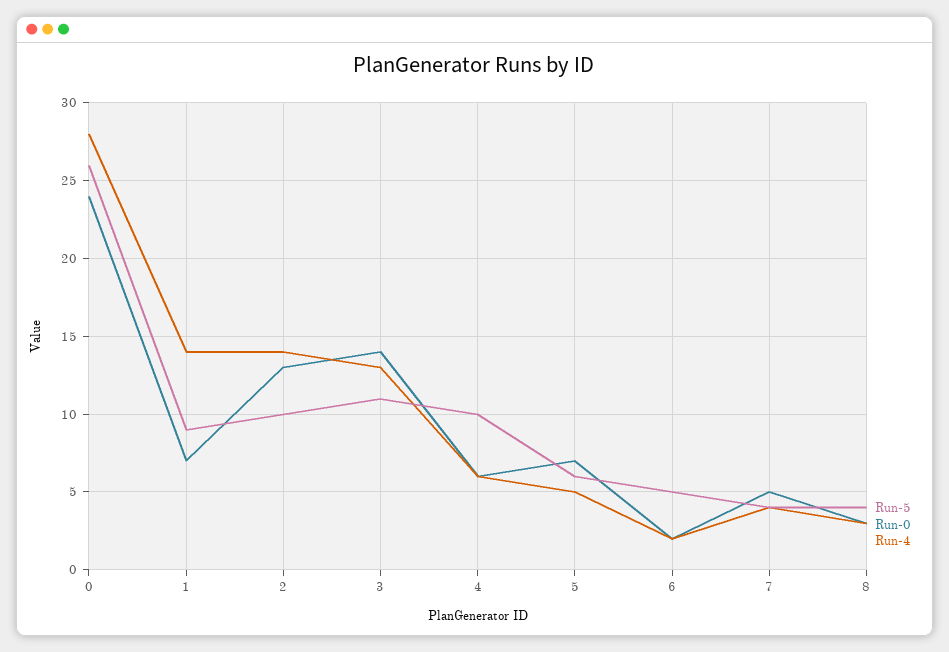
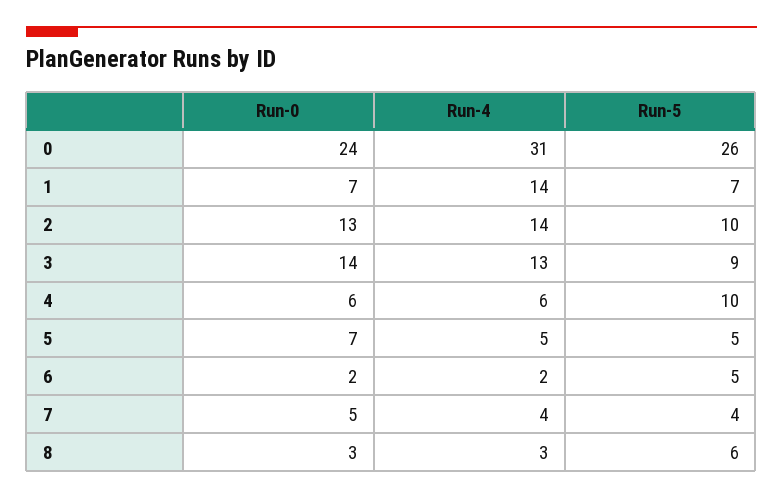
Run-4, 0: 28 -> 31
Run-5, 1: 9 -> 7
Run-5, 3: 11 -> 9
Run-5, 5: 6 -> 5
Run-5, 8: 4 -> 6

